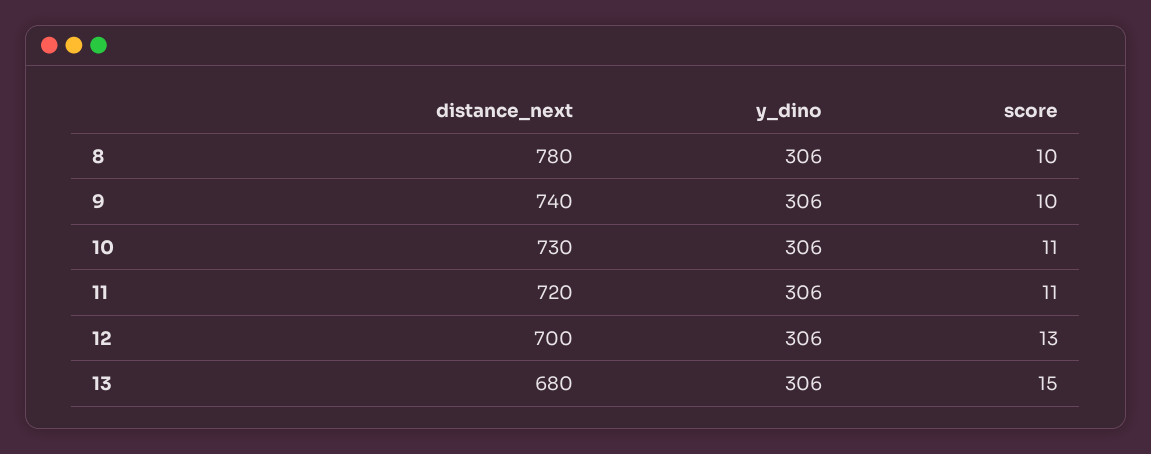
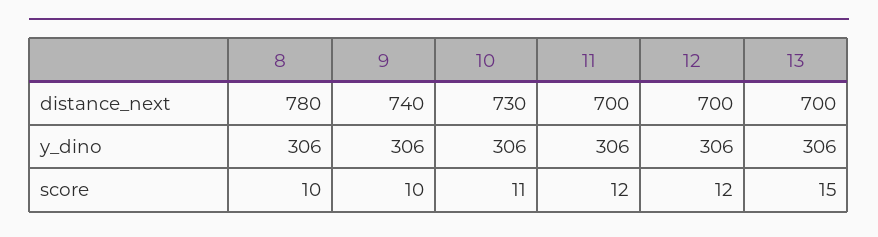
distance_next, 11: 720 -> 700
score, 11: 11 -> 12
score, 12: 13 -> 12
distance_next, 13: 680 -> 700

